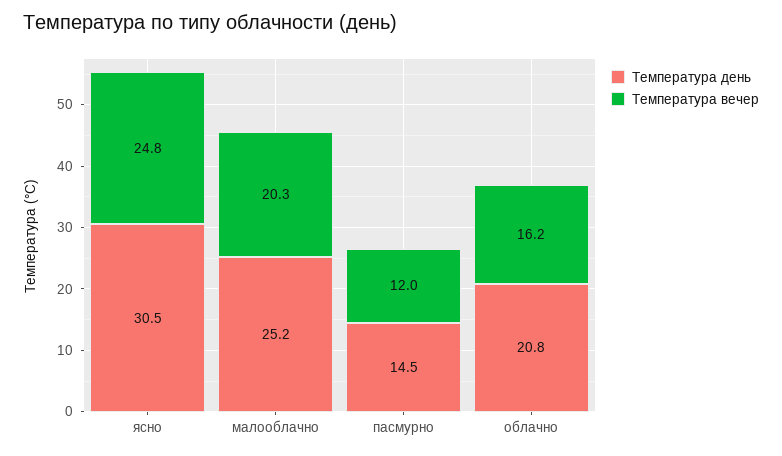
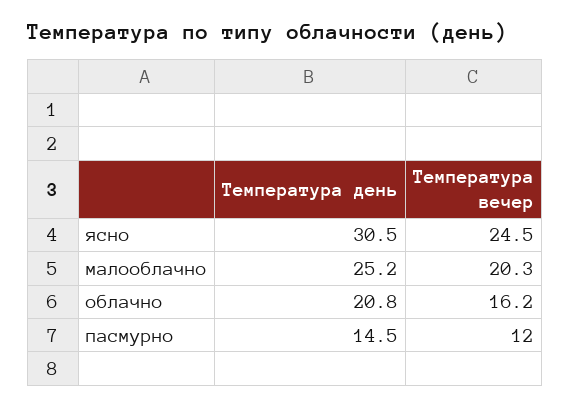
Температура вечер, ясно: 24.8 -> 24.5

